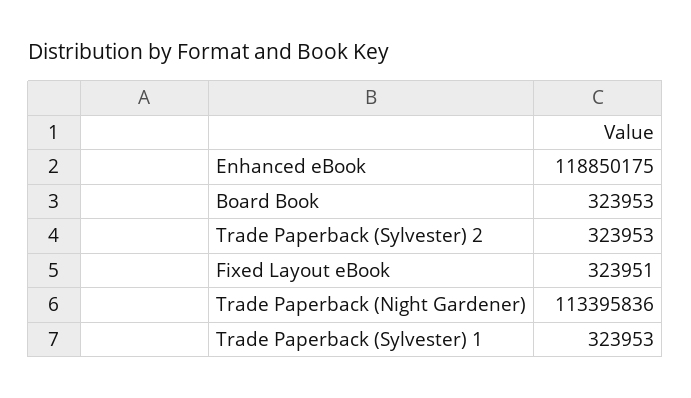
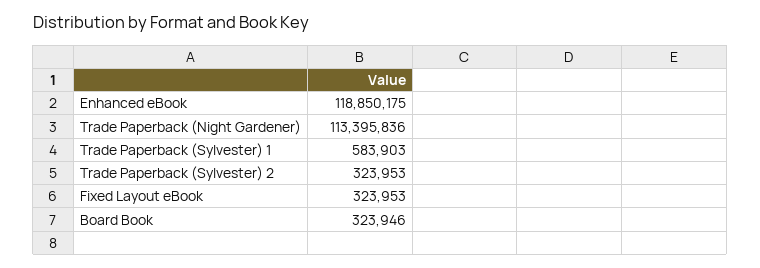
Board Book: 323953 -> 323946
Fixed Layout eBook: 323951 -> 323953
Trade Paperback (Sylvester) 1: 323953 -> 583903

